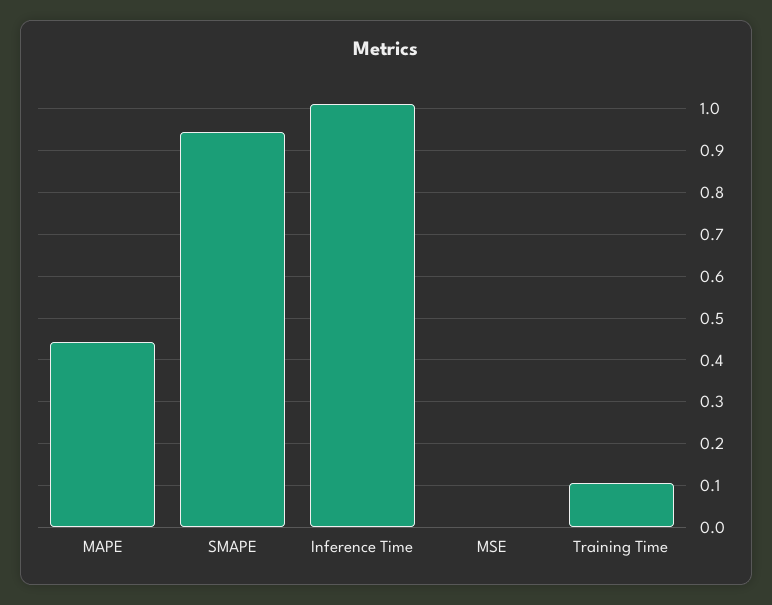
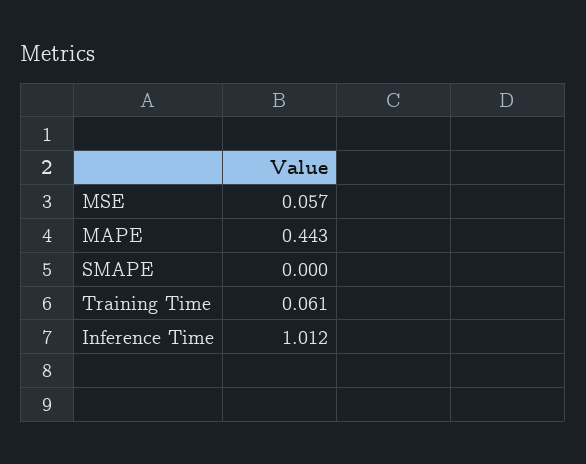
SMAPE: 0.94 -> 0
MSE: 0 -> 0.057
Training Time: 0.1 -> 0.061

